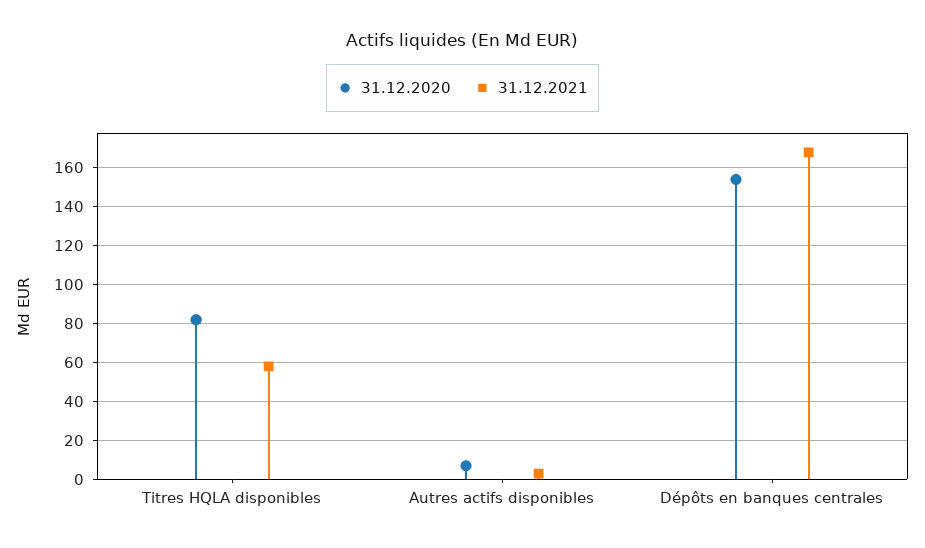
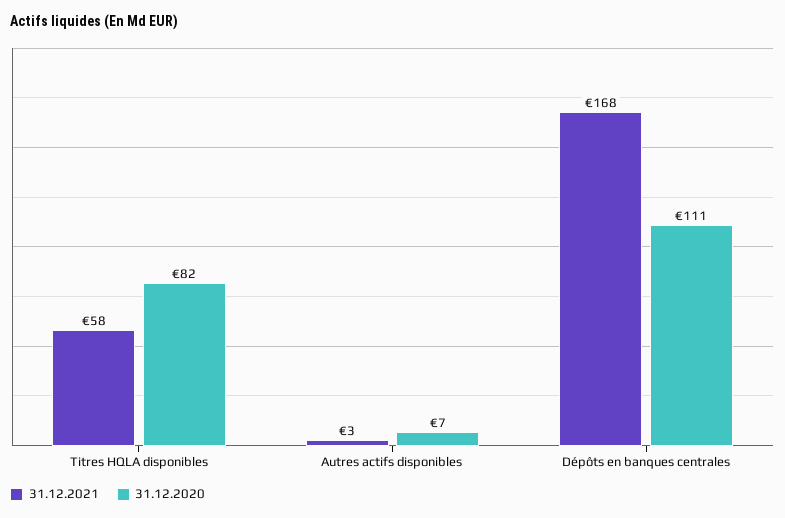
31.12.2020, Dépôts en banques centrales: 155 -> 111

